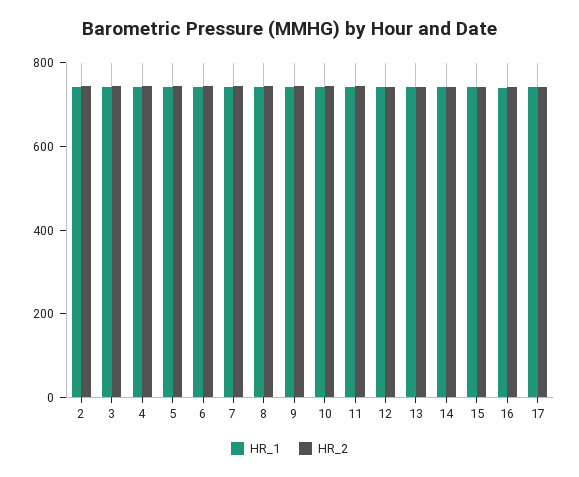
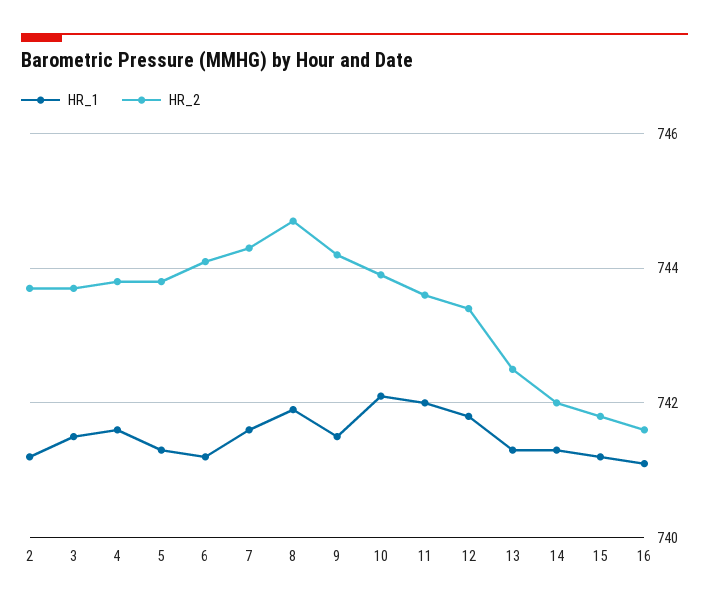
HR_1, 17: 750 -> none
HR_2, 17: 750 -> none

